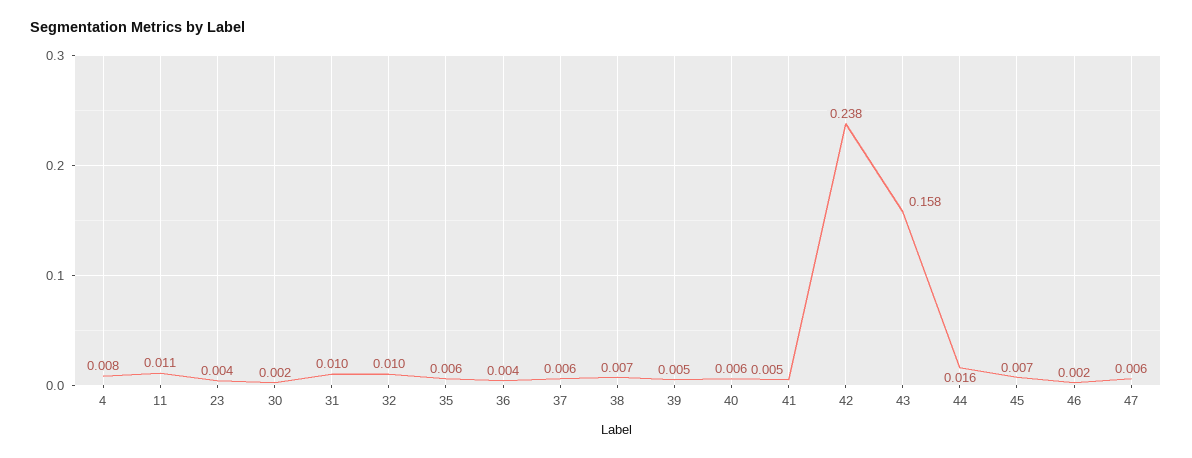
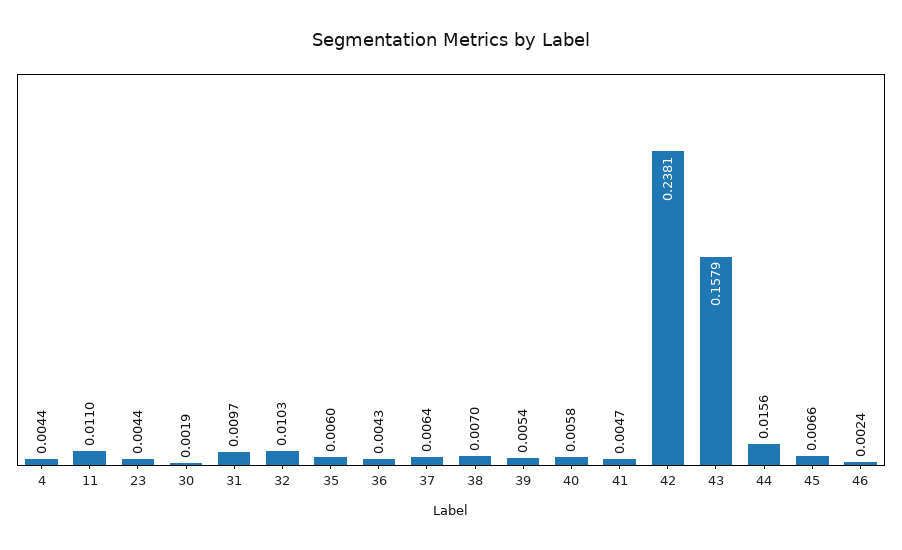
4: 0.008 -> 0.0044
47: 0.006 -> none

